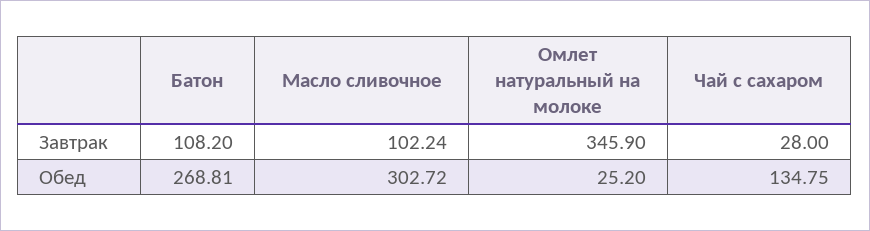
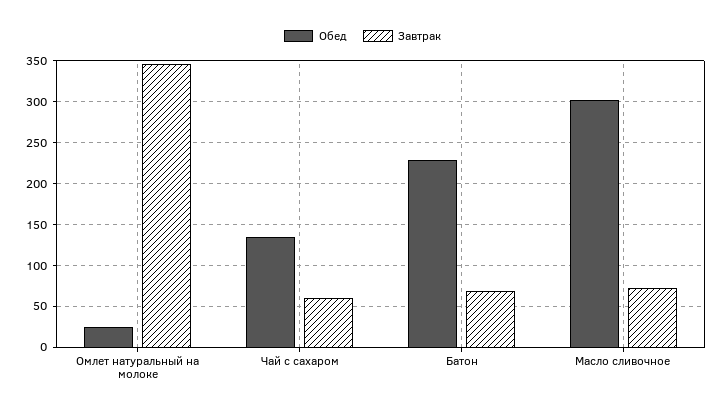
Завтрак, Батон: 108.2 -> 70
Завтрак, Масло сливочное: 102.24 -> 70
Завтрак, Чай с сахаром: 28 -> 60
Обед, Батон: 268.81 -> 230

